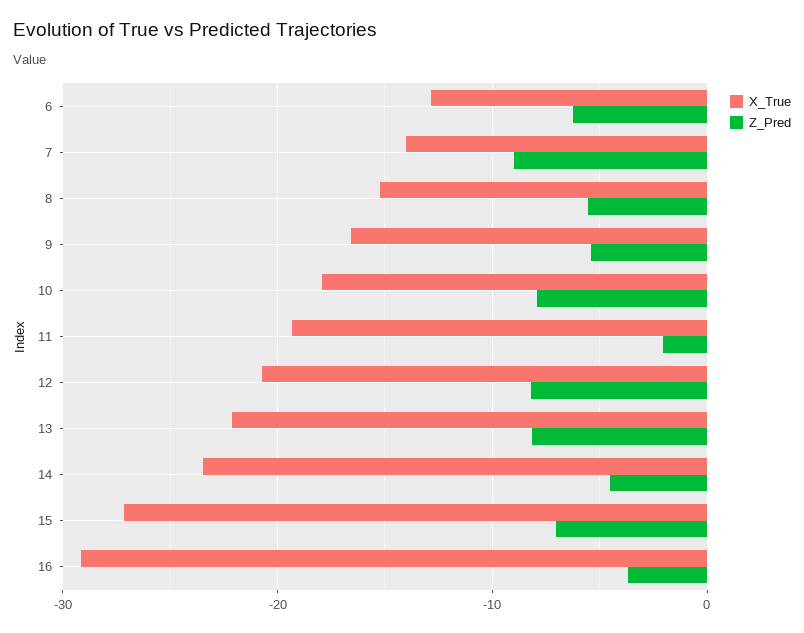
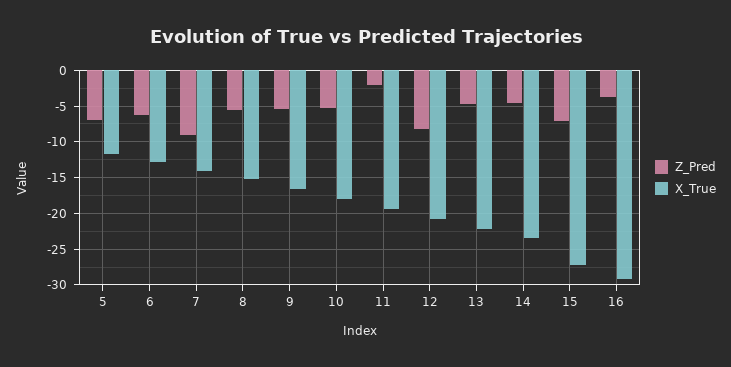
Z_Pred, 10: -8 -> -5
Z_Pred, 13: -8 -> -5
Z_Pred, 5: none -> -7
X_True, 5: none -> -12

